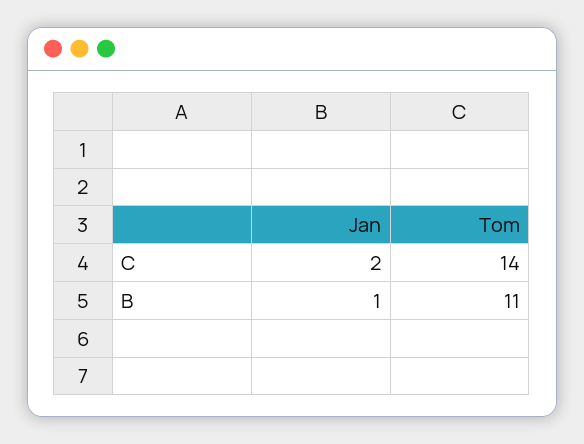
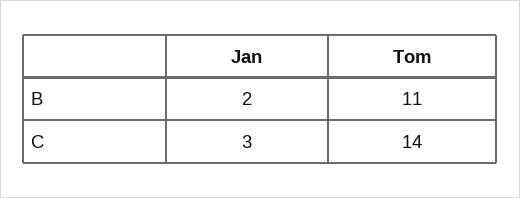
Jan, C: 2 -> 3
Jan, B: 1 -> 2

